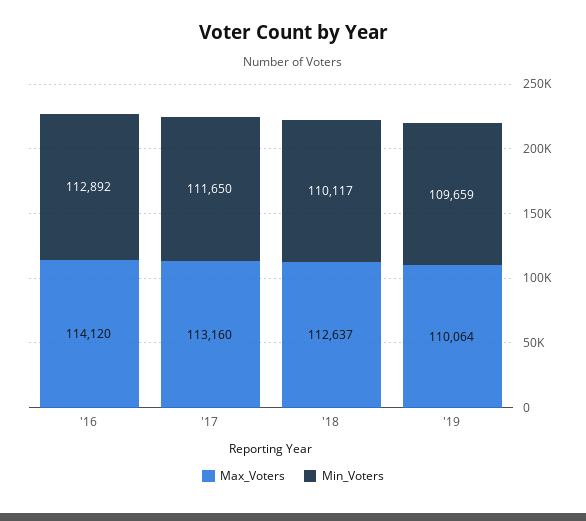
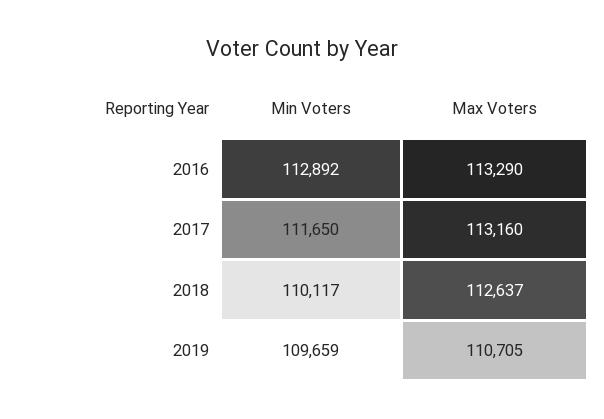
Max_Voters, '16: 114120 -> 113290
Max_Voters, '19: 110064 -> 110705

